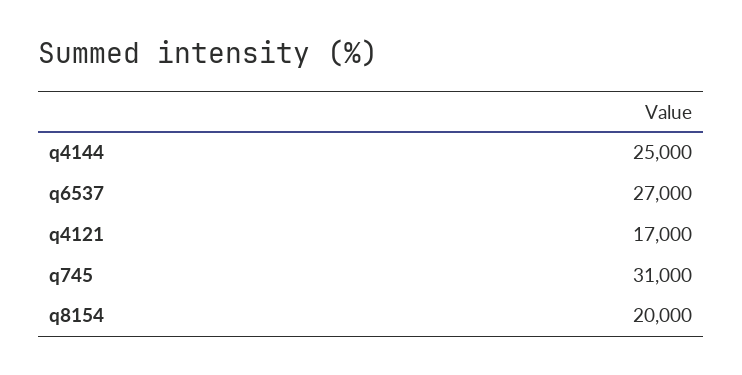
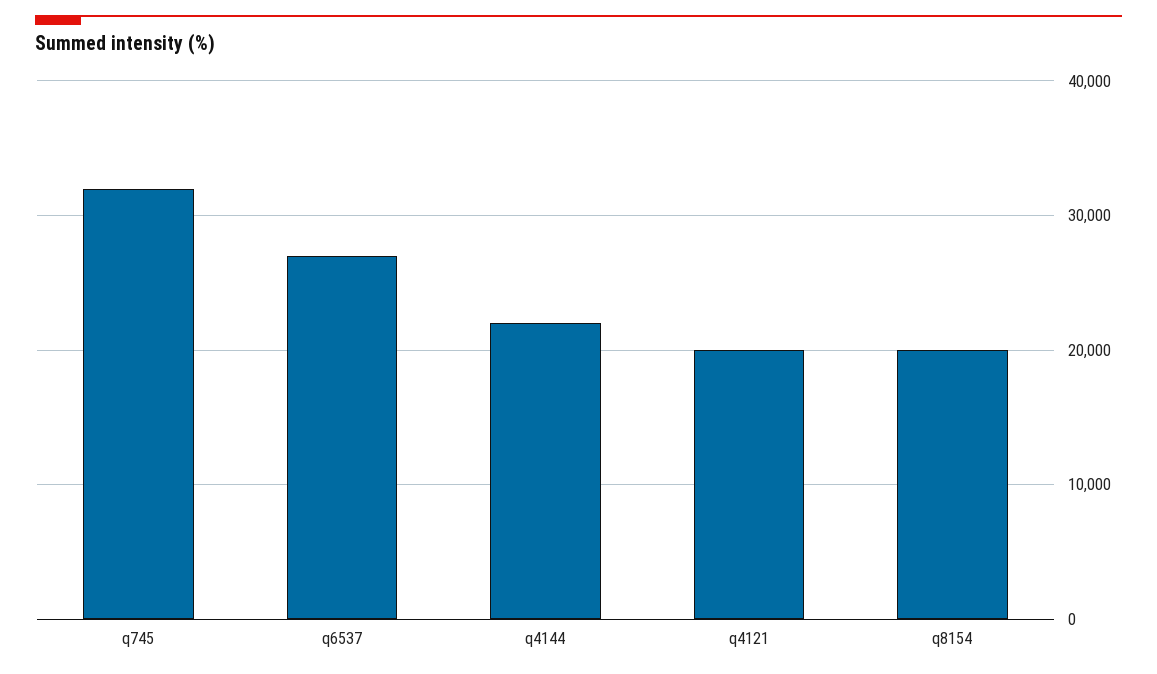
q4144: 25000 -> 22000
q4121: 17000 -> 20000
q745: 31000 -> 32000

